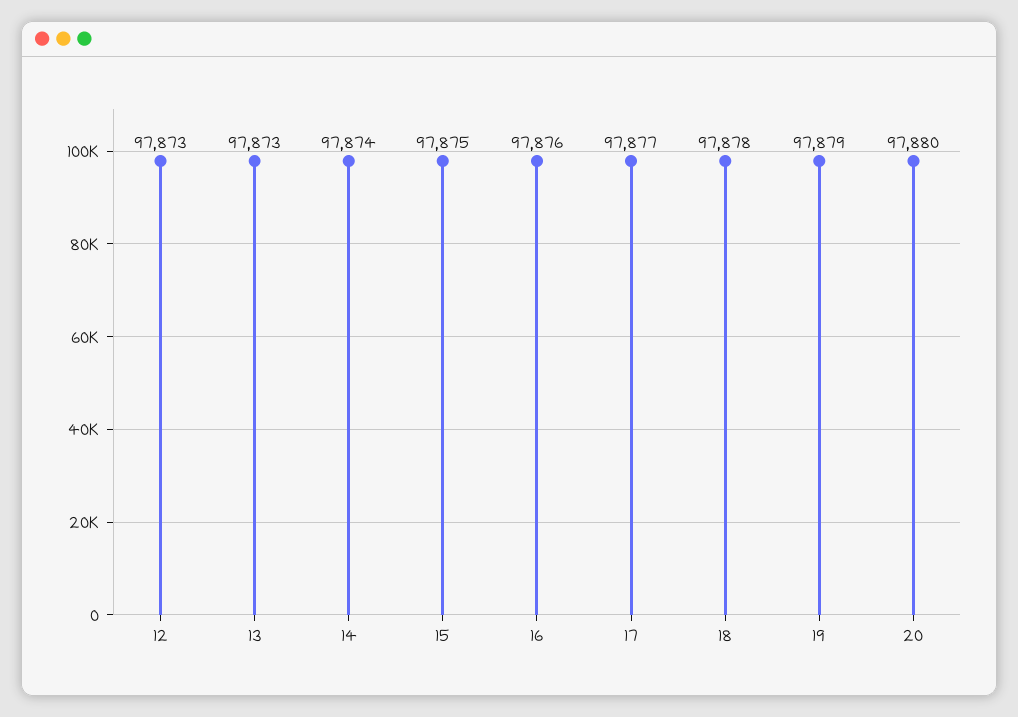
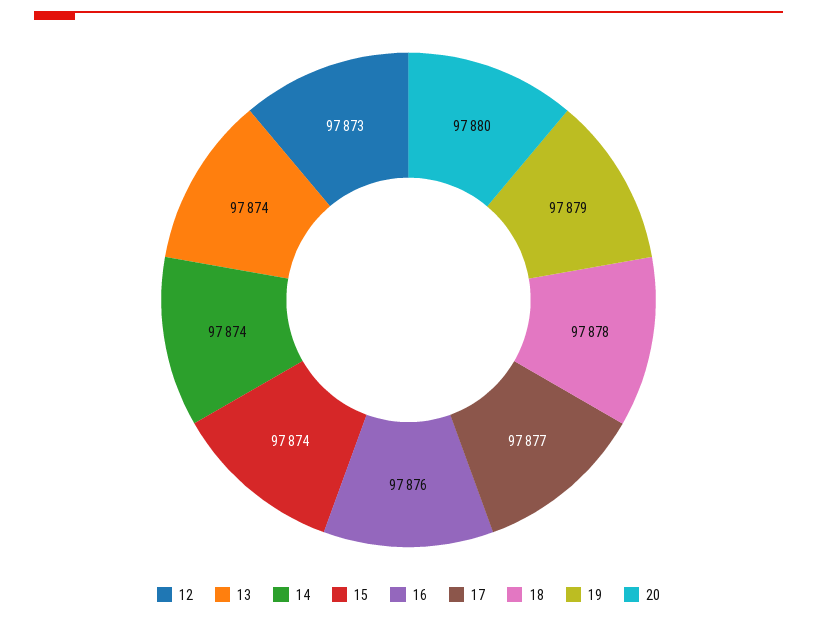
13: 97873 -> 97874
15: 97875 -> 97874

